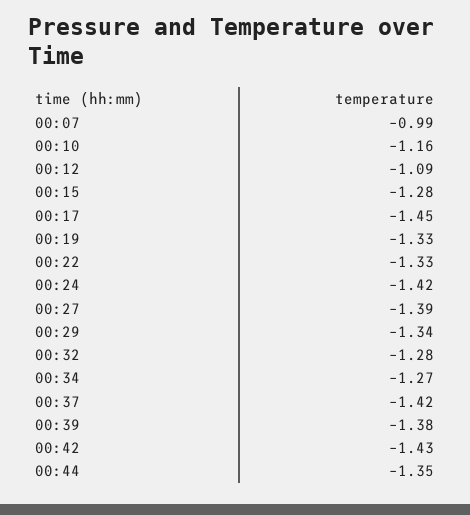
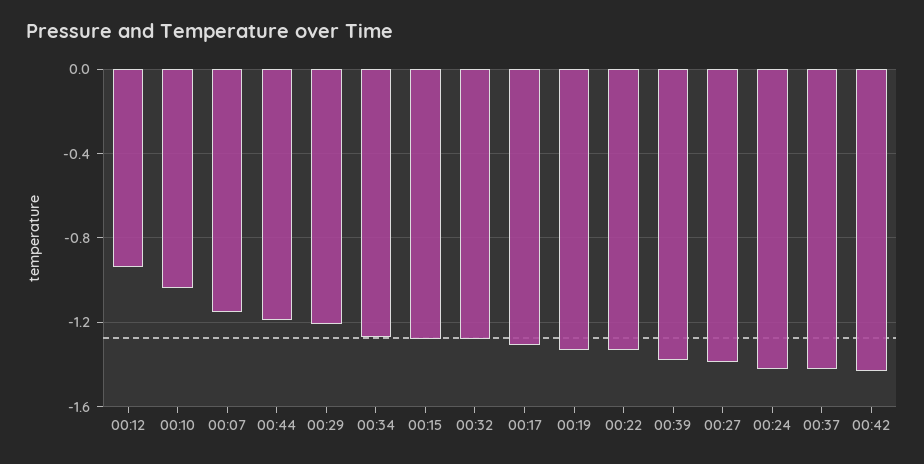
00:07: -0.99 -> -1.15
00:10: -1.16 -> -1.05
00:12: -1.09 -> -0.95
00:17: -1.45 -> -1.3
00:29: -1.34 -> -1.2
00:44: -1.35 -> -1.2

